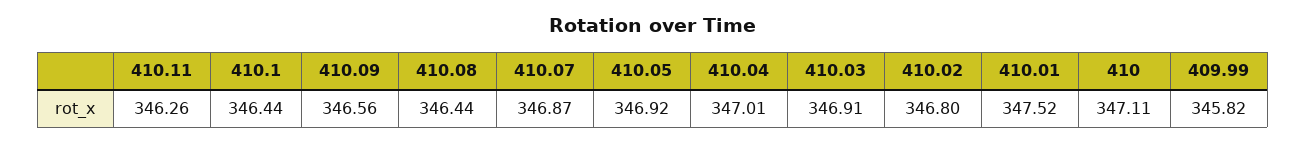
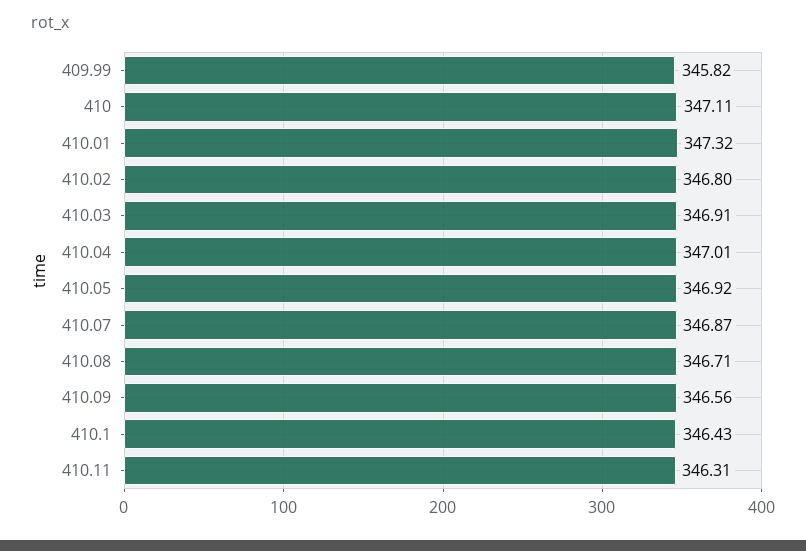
410.11: 346.26 -> 346.31
410.1: 346.44 -> 346.43
410.08: 346.44 -> 346.71
410.01: 347.52 -> 347.32

